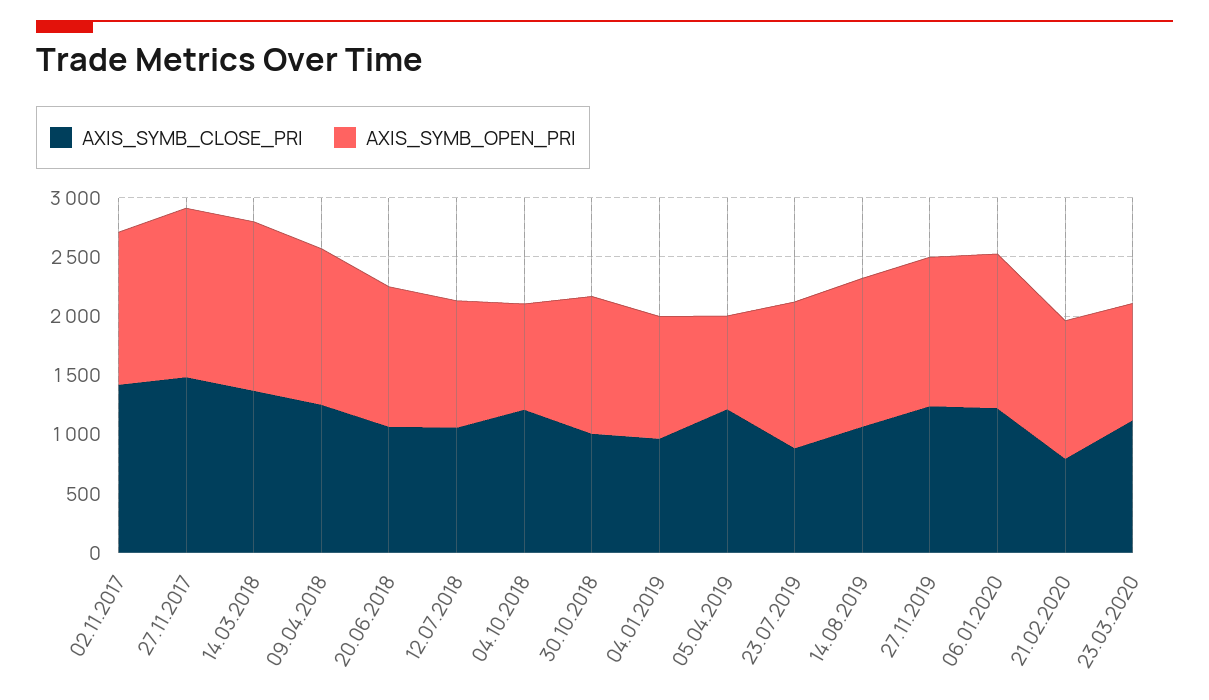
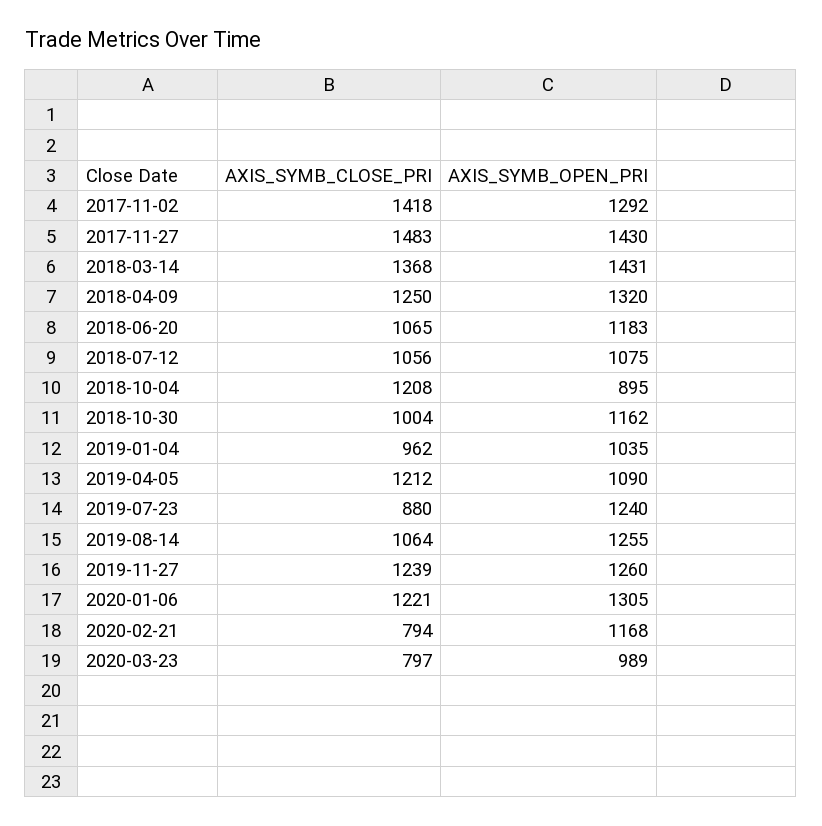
AXIS_SYMB_OPEN_PRI, 05.04.2019: 800 -> 1090
AXIS_SYMB_CLOSE_PRI, 23.03.2020: 1100 -> 797

